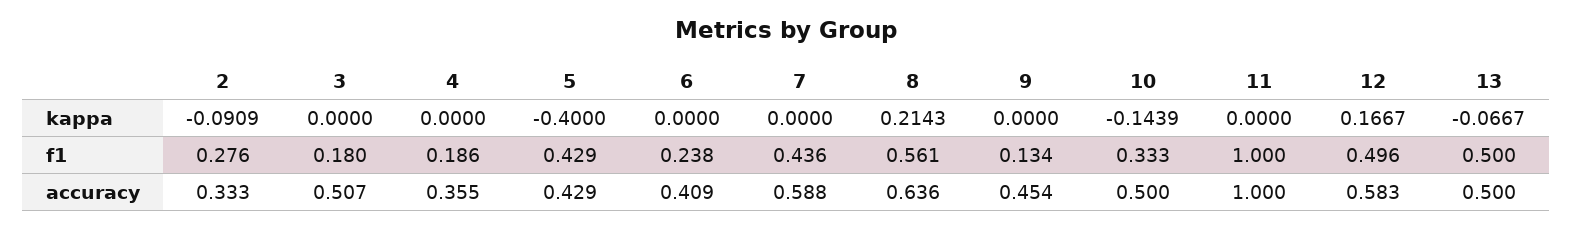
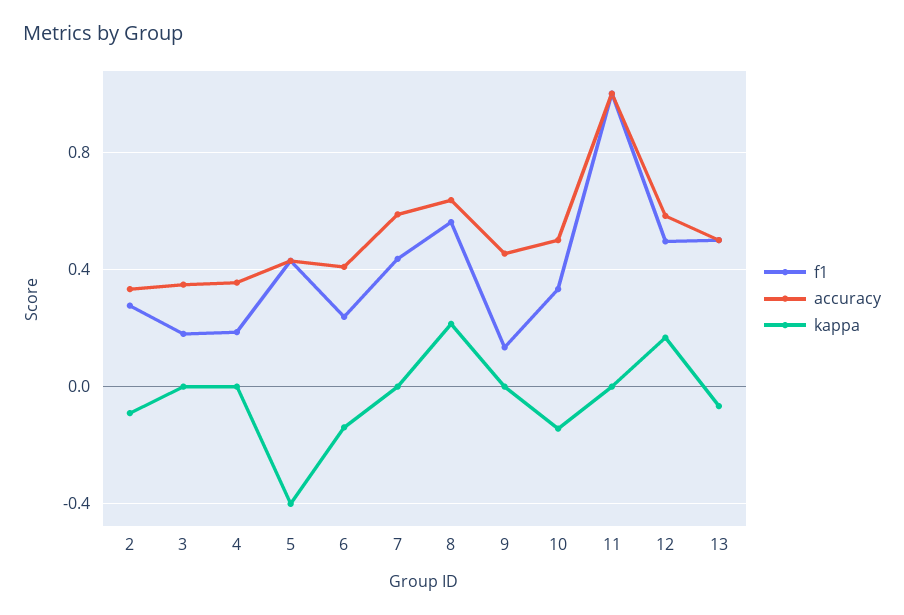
kappa, 6: 0 -> -0.15
accuracy, 3: 0.507 -> 0.35

